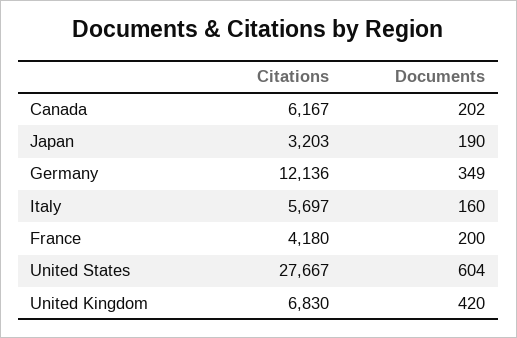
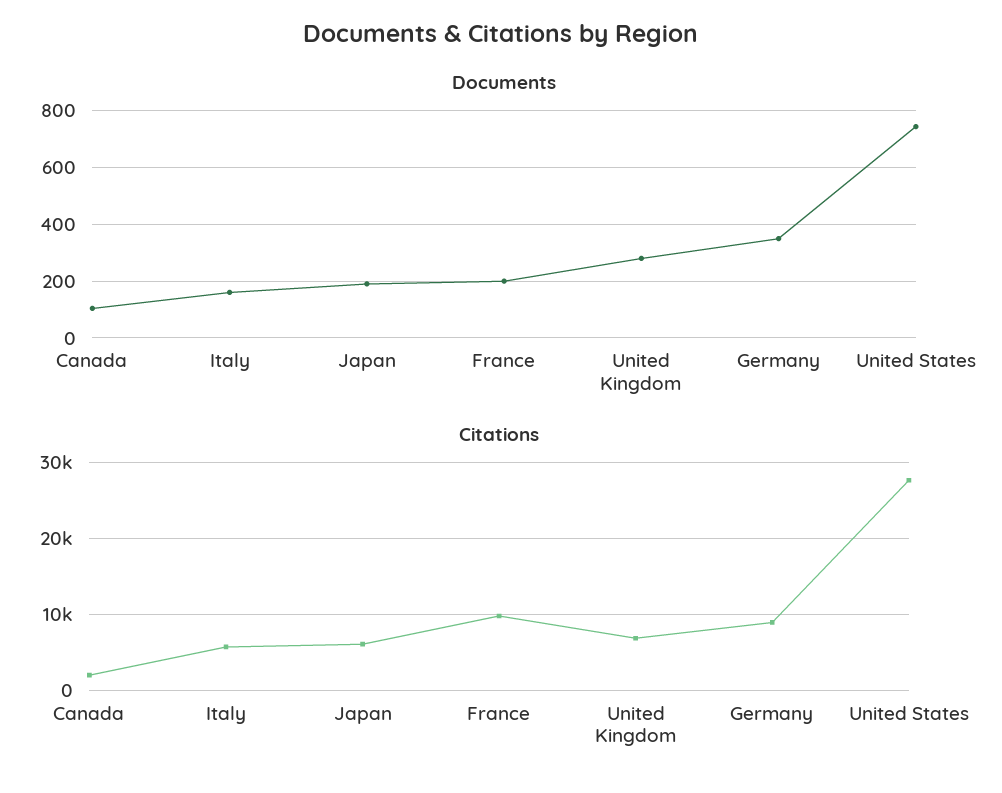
Citations, Canada: 6167 -> 2000
Documents, Canada: 202 -> 100
Citations, Japan: 3203 -> 6000
Citations, Germany: 12136 -> 9000
Citations, France: 4180 -> 10000
Documents, United States: 604 -> 750
Documents, United Kingdom: 420 -> 275

